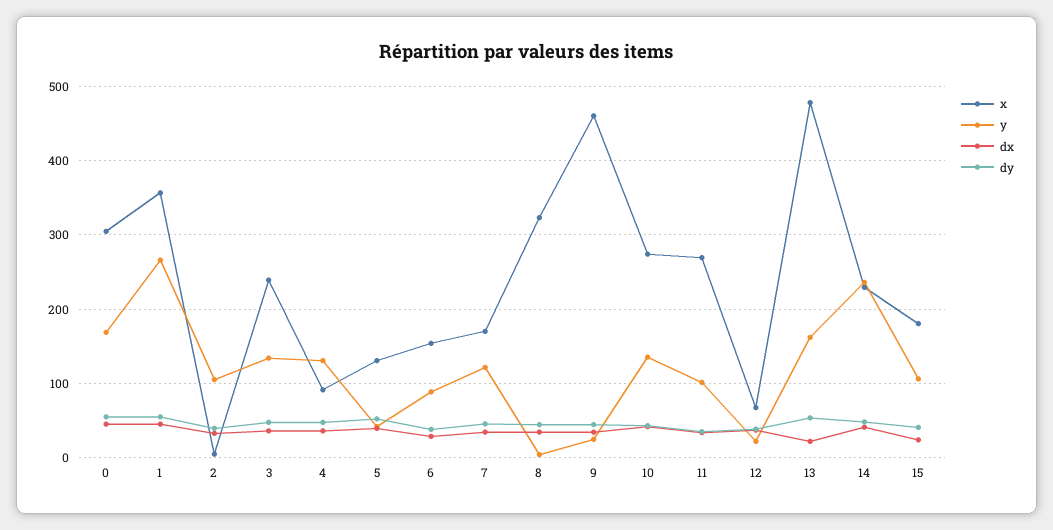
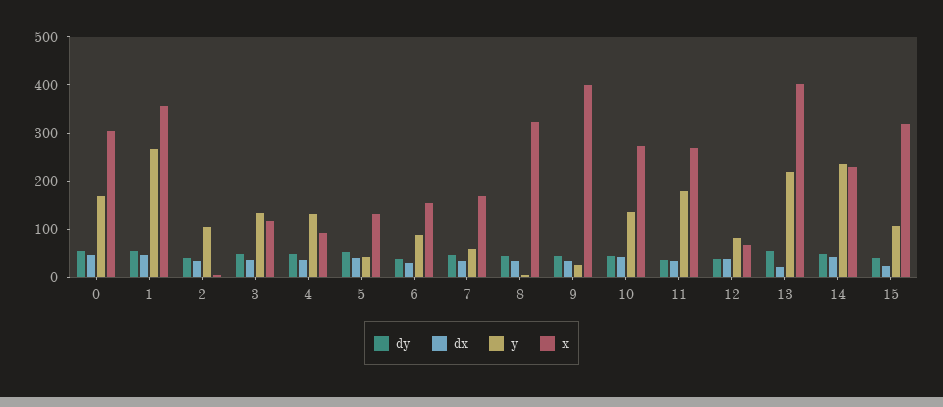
x, 3: 240 -> 120
y, 7: 120 -> 60
x, 9: 460 -> 400
y, 11: 100 -> 180
y, 12: 20 -> 80
x, 13: 480 -> 400
y, 13: 160 -> 220
x, 15: 180 -> 320

